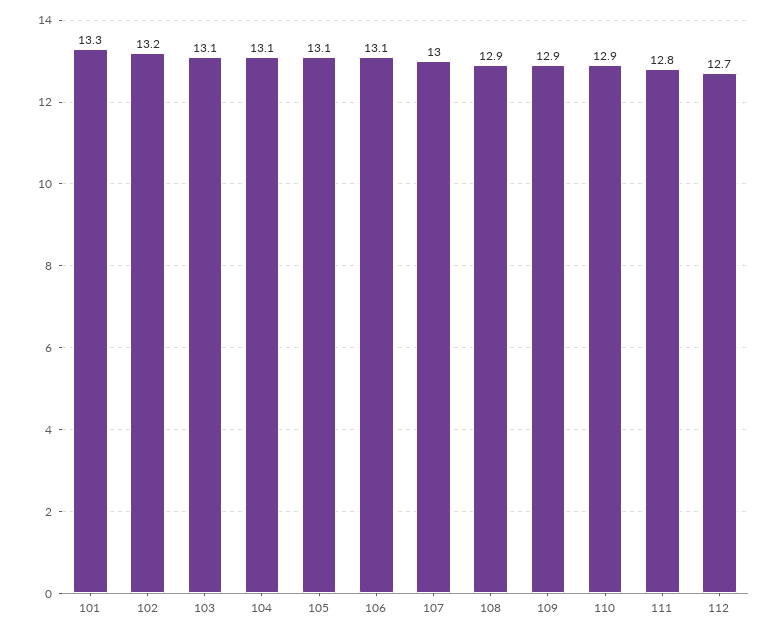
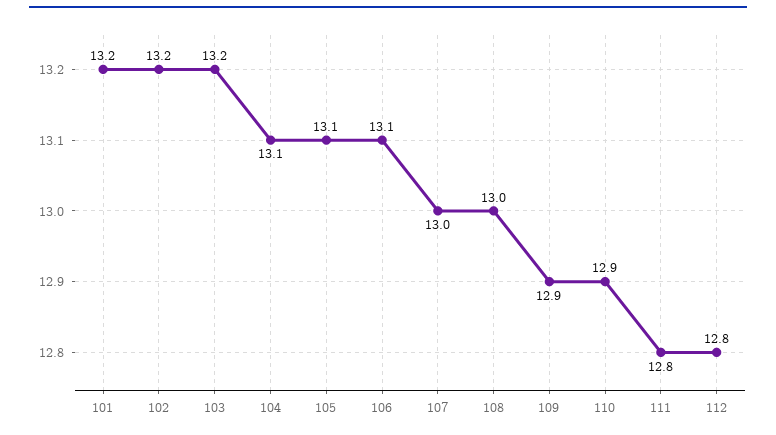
101: 13.3 -> 13.2
103: 13.1 -> 13.2
108: 12.9 -> 13
112: 12.7 -> 12.8

